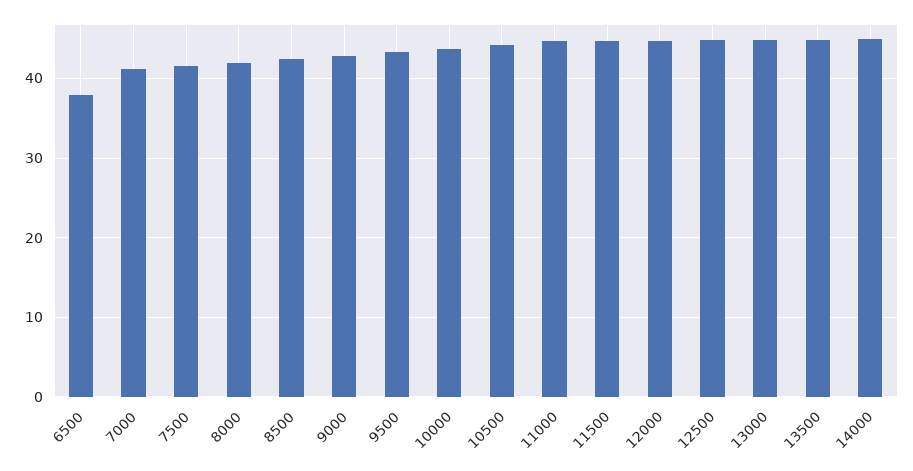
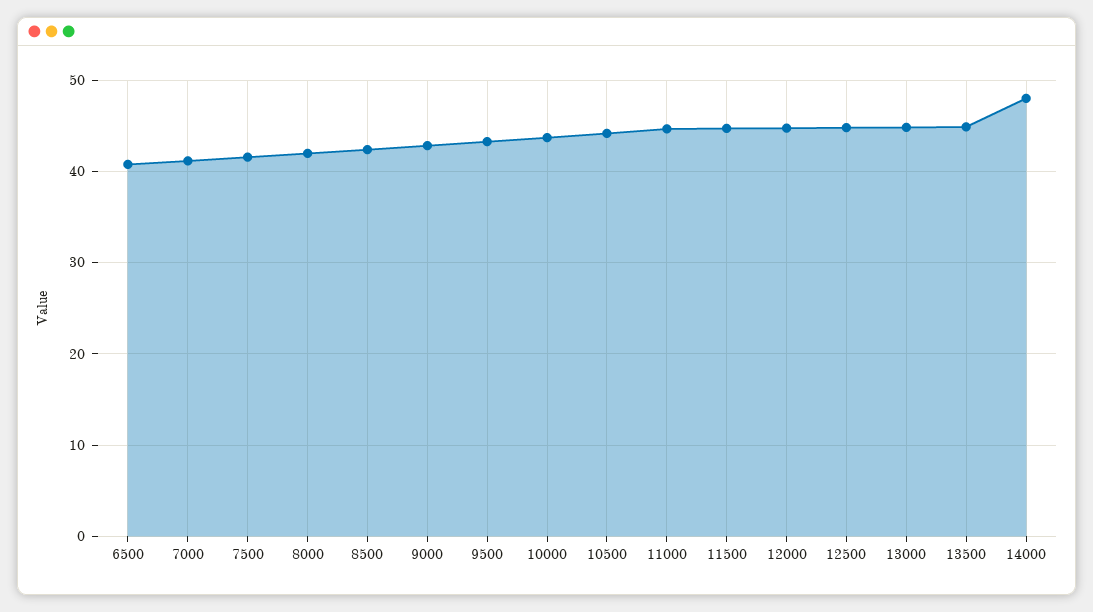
6500: 38 -> 41
14000: 45 -> 48

